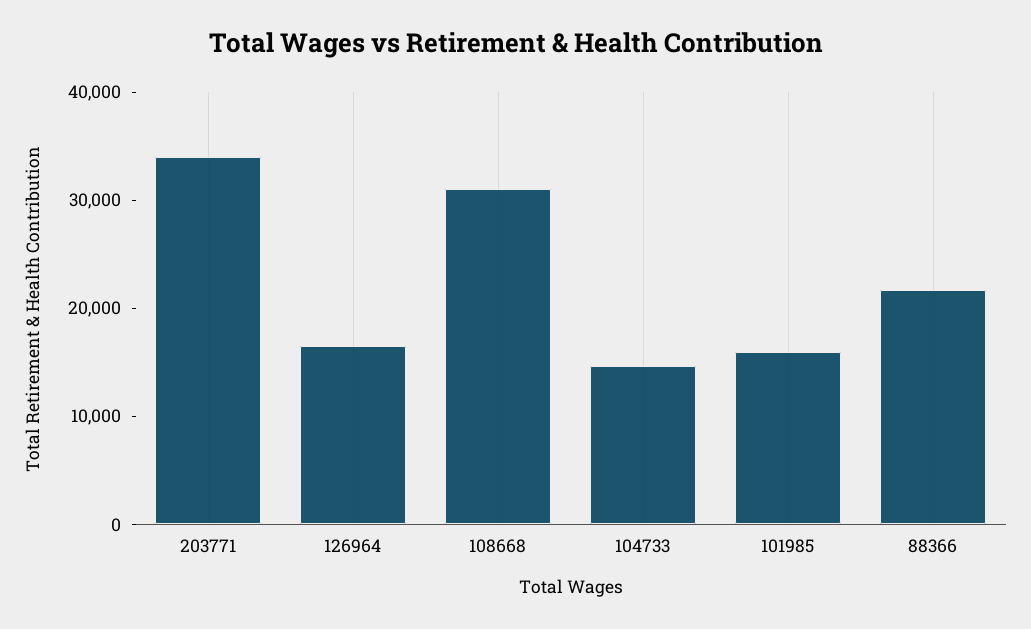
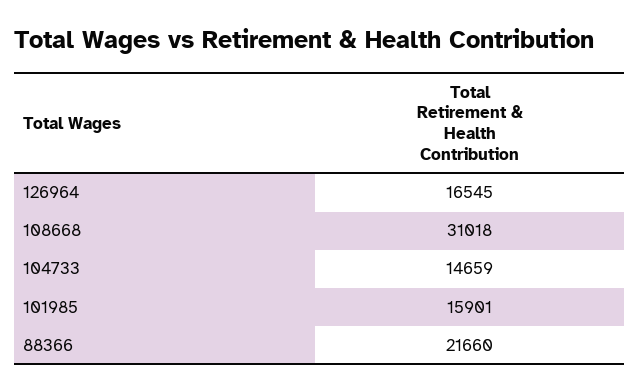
203771: 34000 -> none

